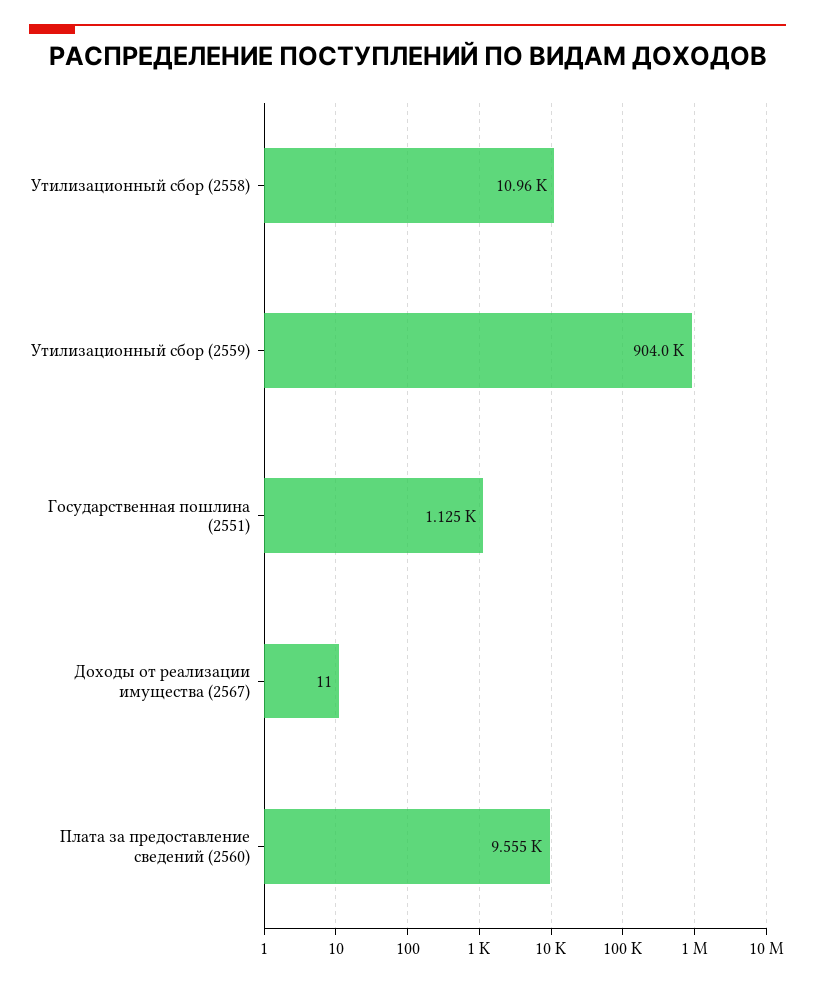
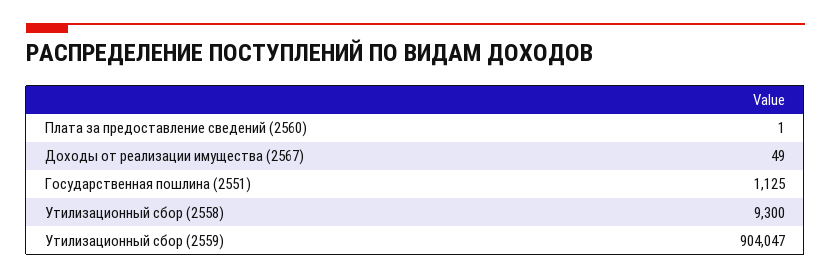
Утилизационный сбор (2558): 10960 -> 9300
Доходы от реализации имущества (2567): 11 -> 49
Плата за предоставление сведений (2560): 9555 -> 1

